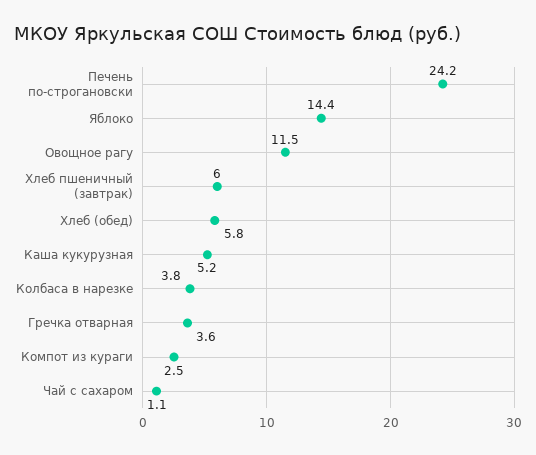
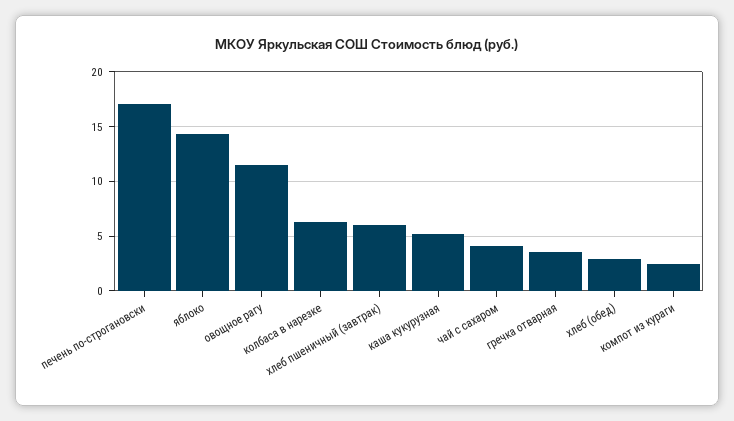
Печень по-строгановски: 24.2 -> 17
Хлеб (обед): 5.8 -> 3
Колбаса в нарезке: 3.8 -> 6
Чай с сахаром: 1.1 -> 4

